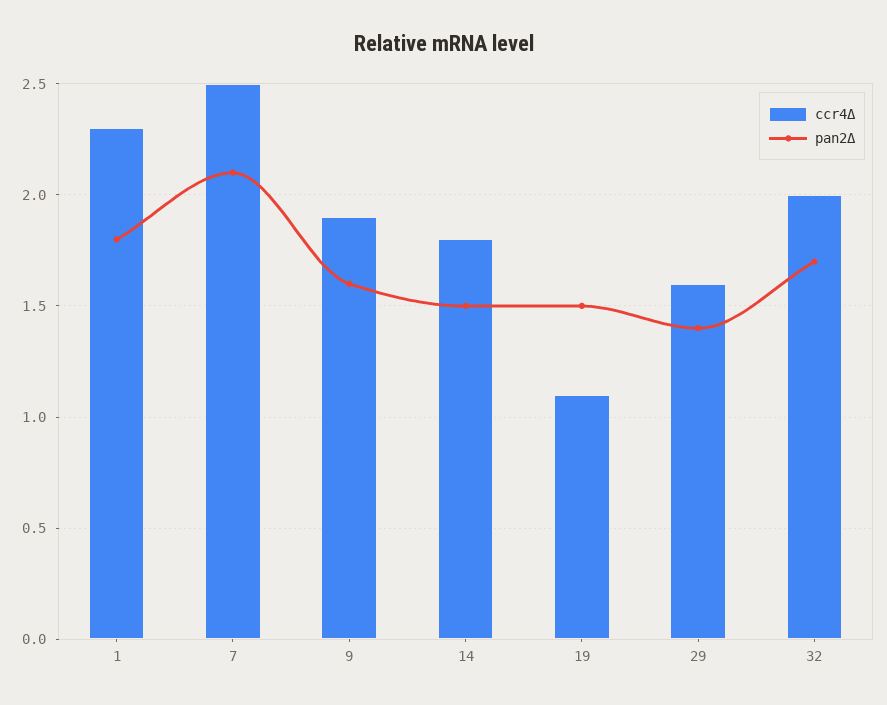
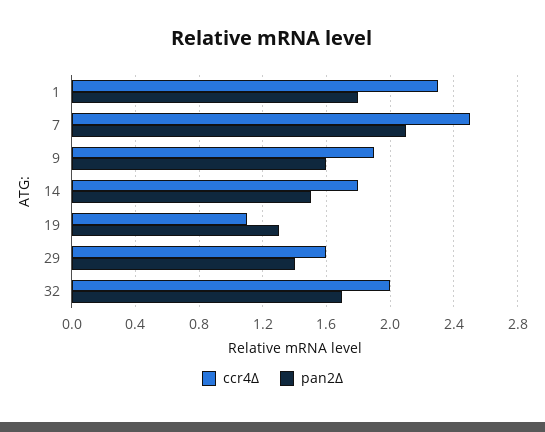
pan2Δ, 19: 1.5 -> 1.3

